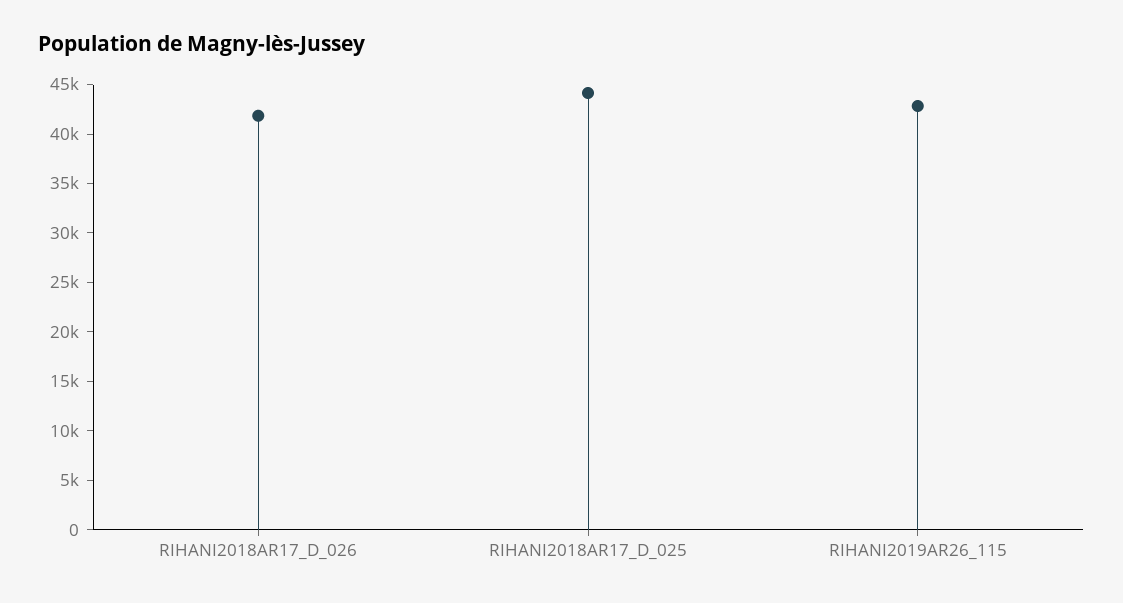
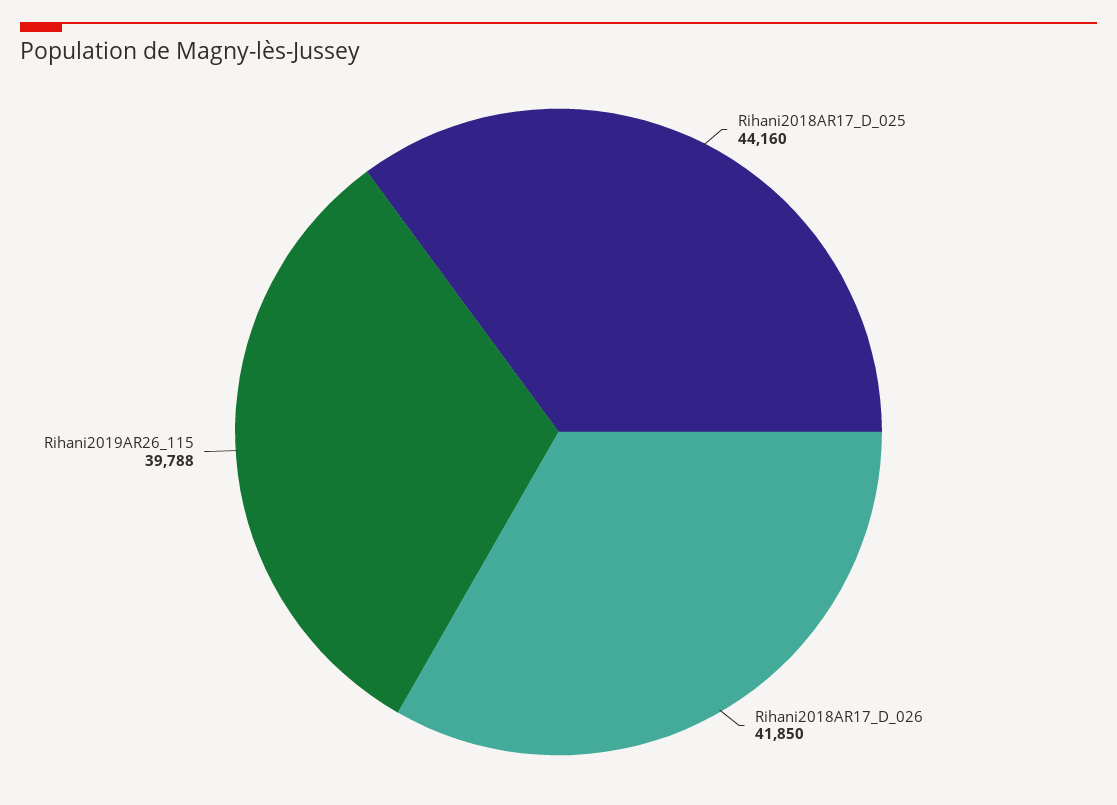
RIHANI2019AR26_115: 43000 -> 39788

